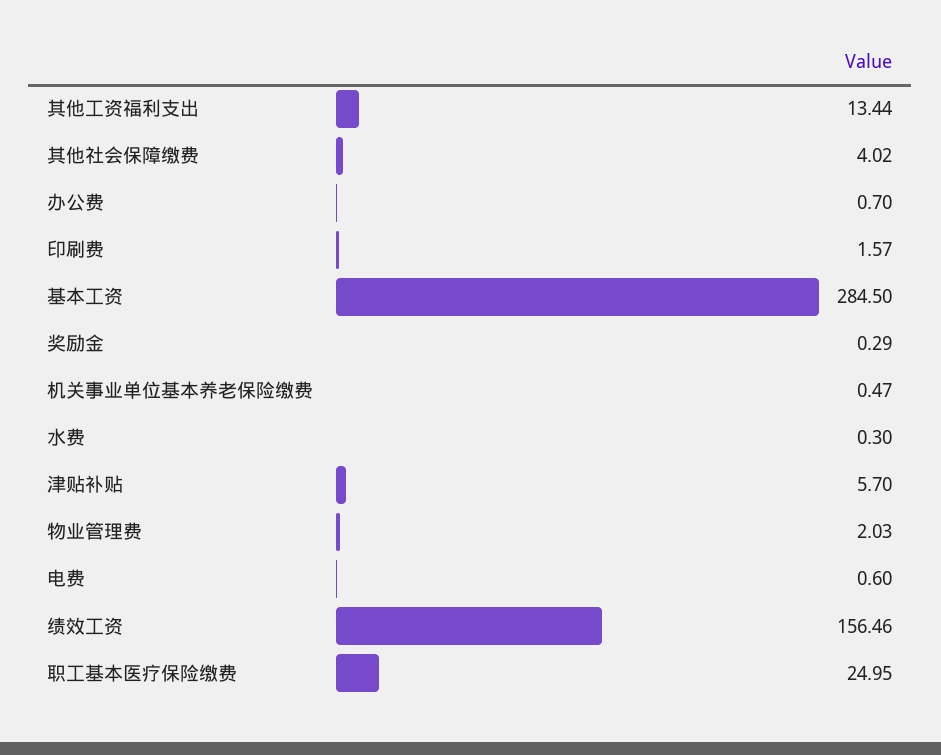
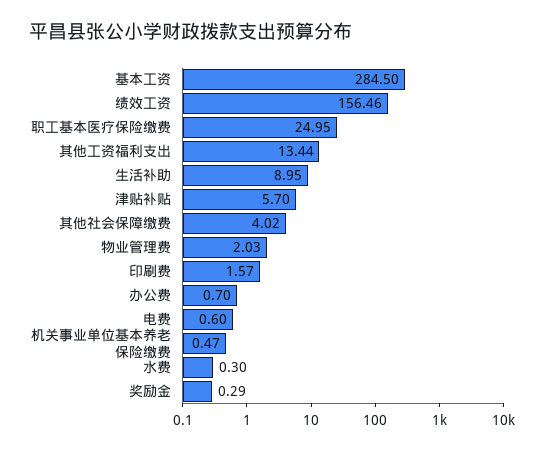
生活补助: none -> 8.95

